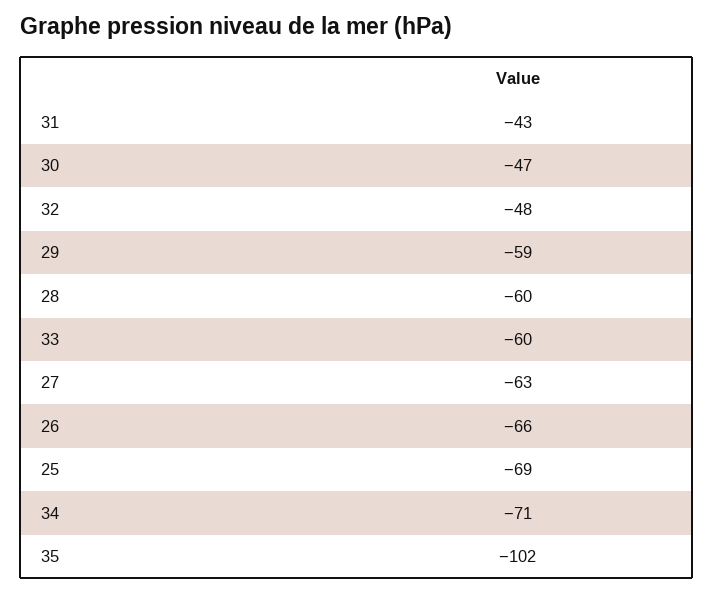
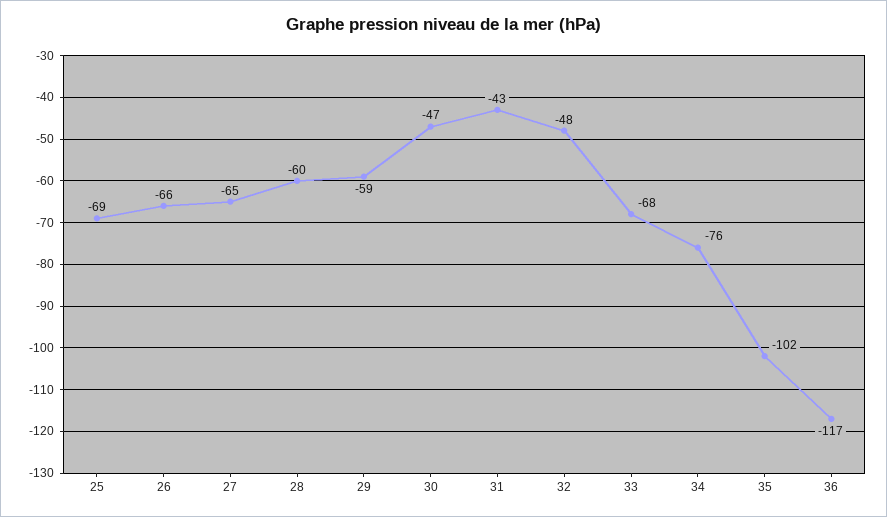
33: -60 -> -68
27: -63 -> -65
34: -71 -> -76
36: none -> -117

